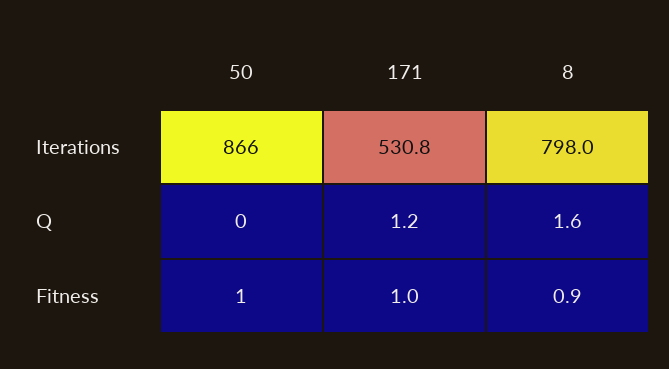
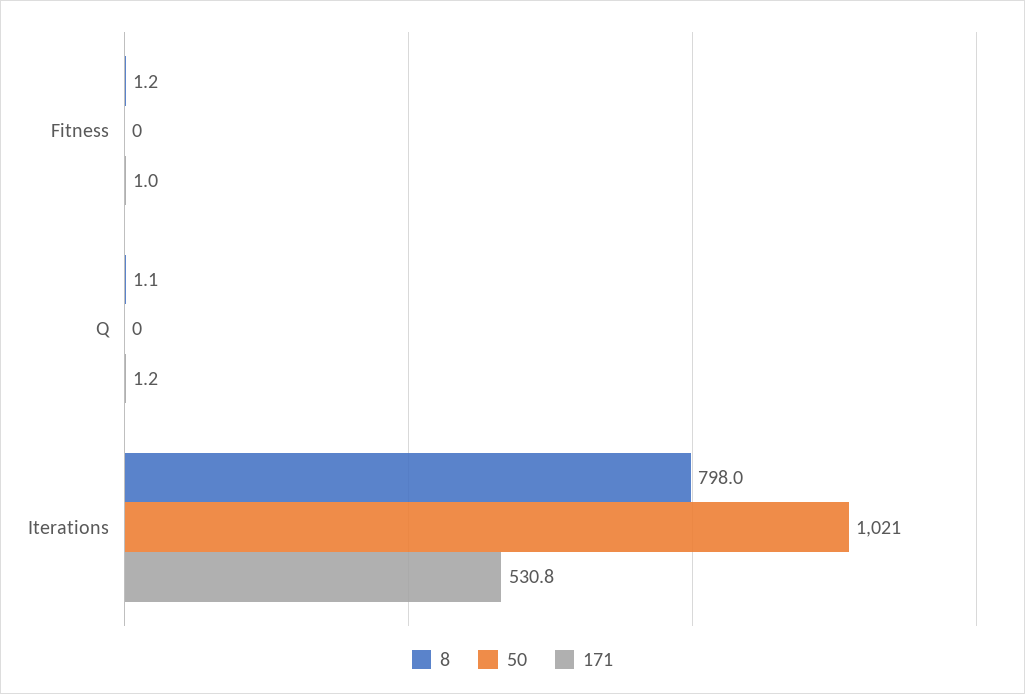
50, Iterations: 866 -> 1021
8, Q: 1.6 -> 1.1
50, Fitness: 1 -> 0
8, Fitness: 0.9 -> 1.2

